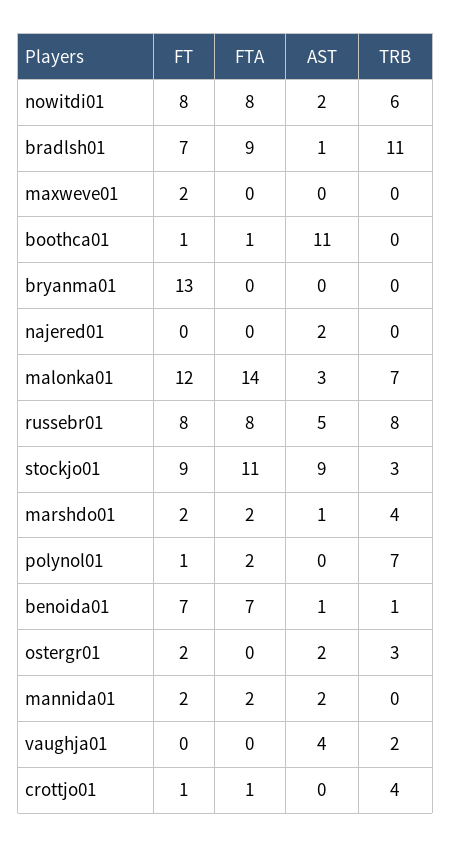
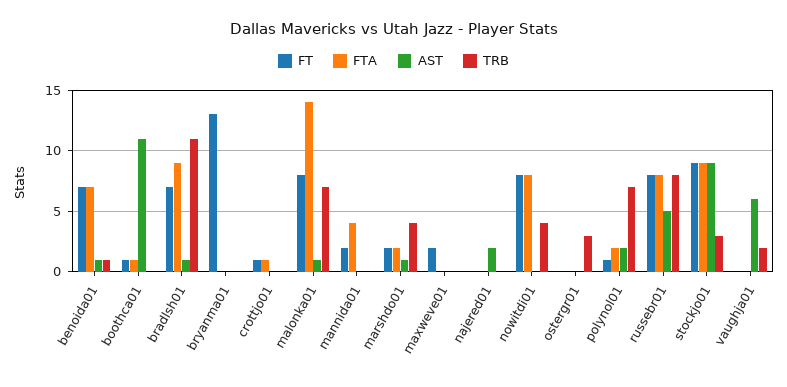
AST, nowitdi01: 2 -> 0
TRB, nowitdi01: 6 -> 4
FT, malonka01: 12 -> 8
AST, malonka01: 3 -> 1
FTA, stockjo01: 11 -> 9
AST, polynol01: 0 -> 2
FT, ostergr01: 2 -> 0
AST, ostergr01: 2 -> 0
FTA, mannida01: 2 -> 4
AST, mannida01: 2 -> 0
AST, vaughja01: 4 -> 6
TRB, crottjo01: 4 -> 0

